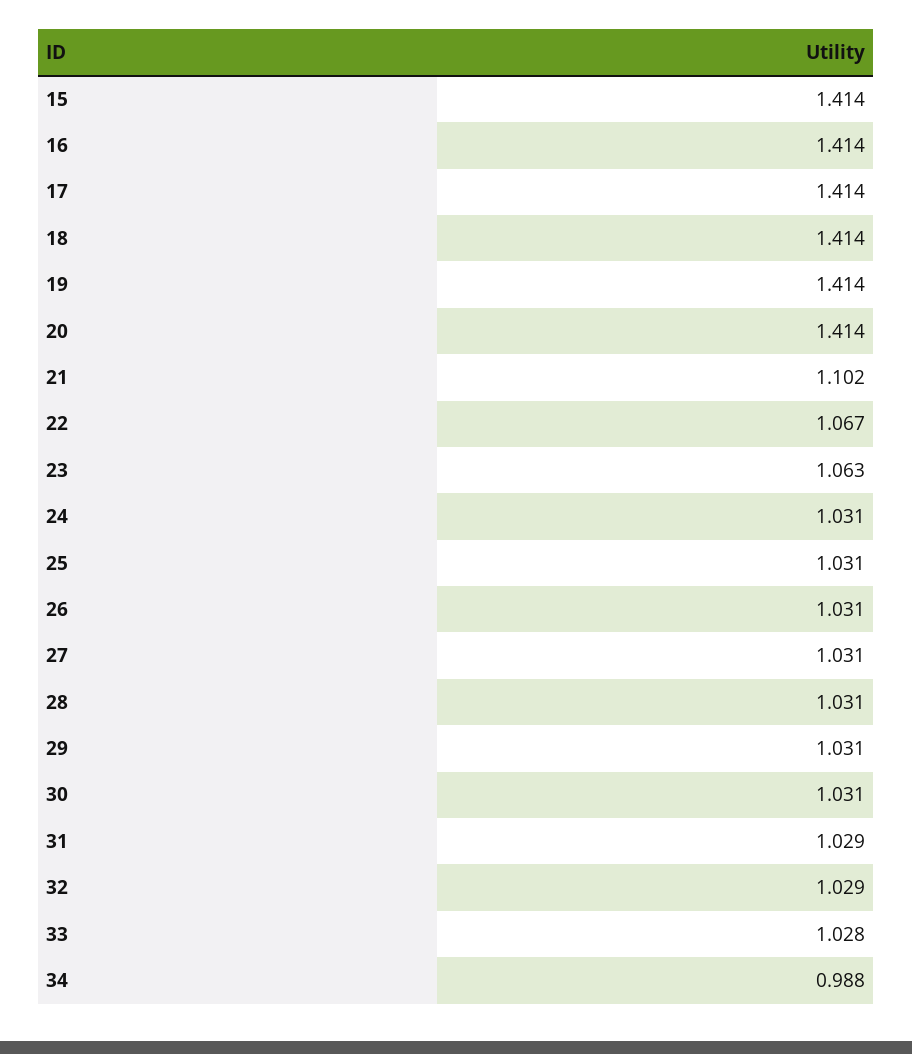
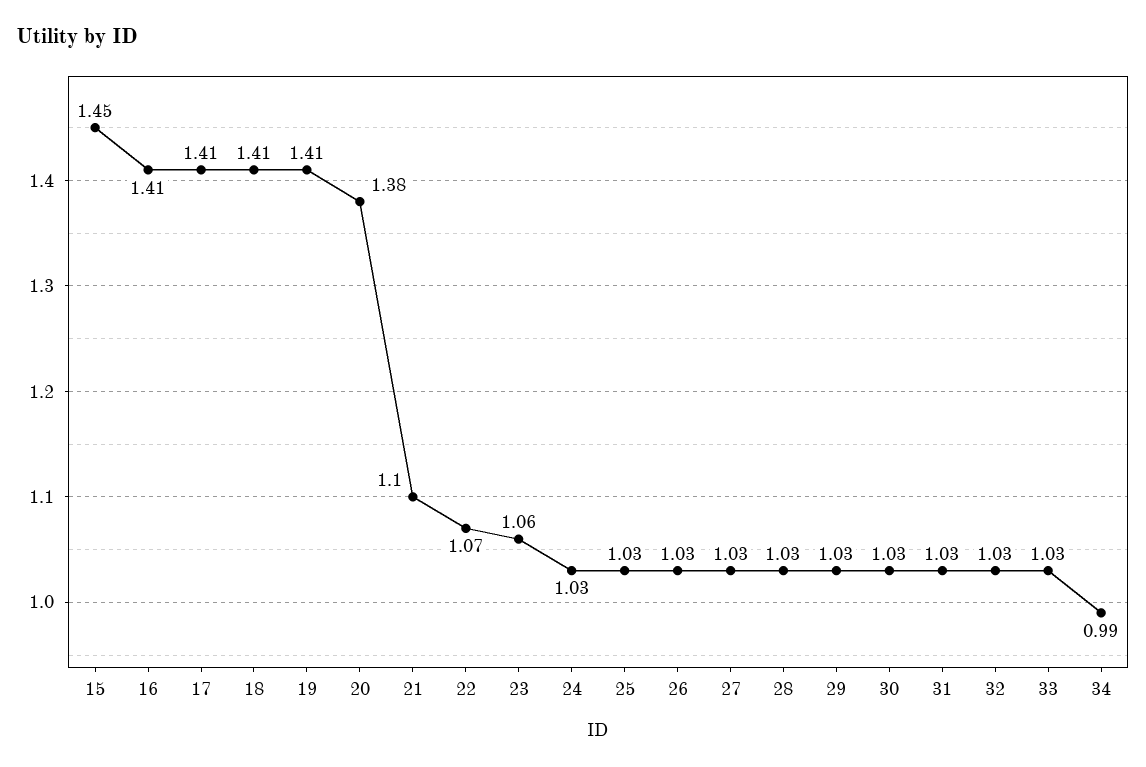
15: 1.414 -> 1.45
20: 1.414 -> 1.38

